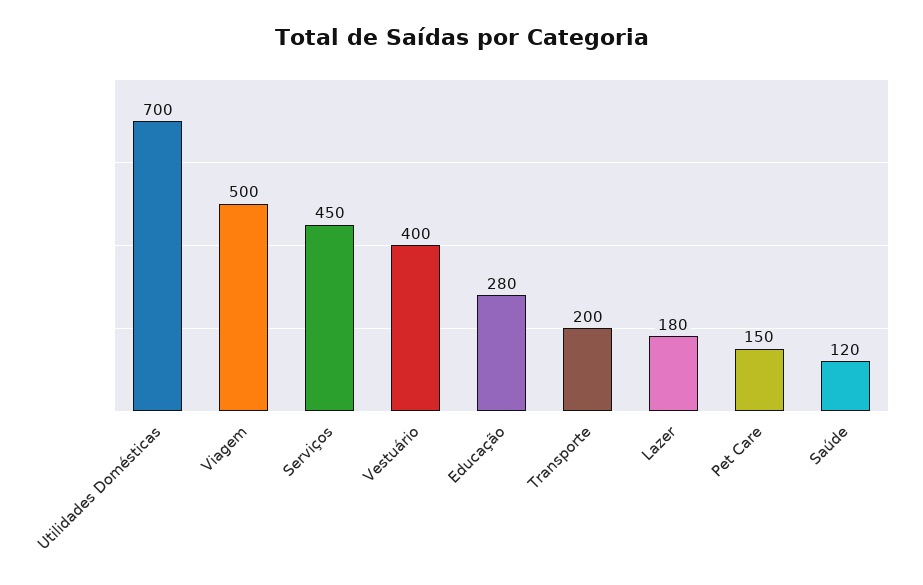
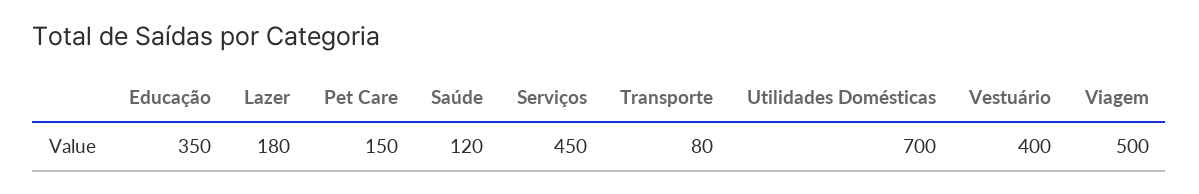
Educação: 280 -> 350
Transporte: 200 -> 80

